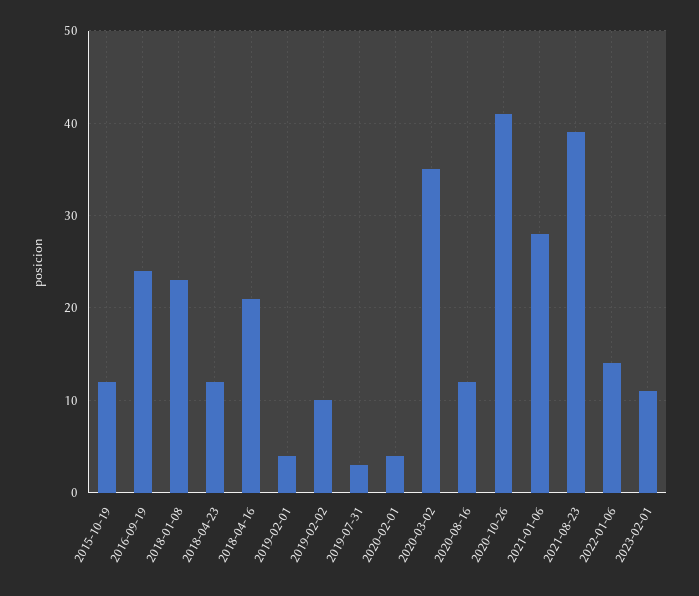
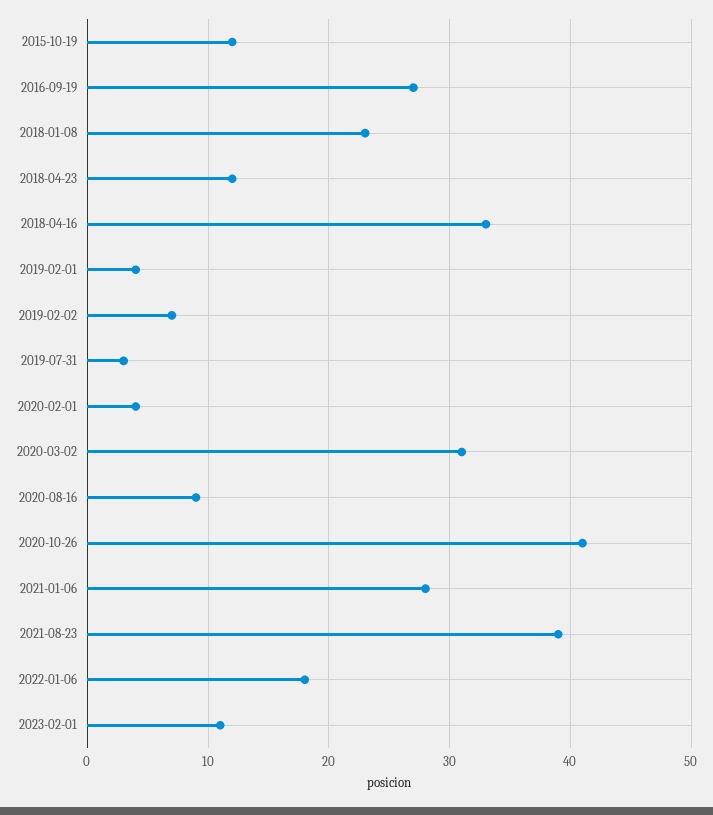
2016-09-19: 24 -> 27
2018-04-16: 21 -> 33
2019-02-02: 10 -> 7
2020-03-02: 35 -> 31
2020-08-16: 12 -> 9
2022-01-06: 14 -> 18

